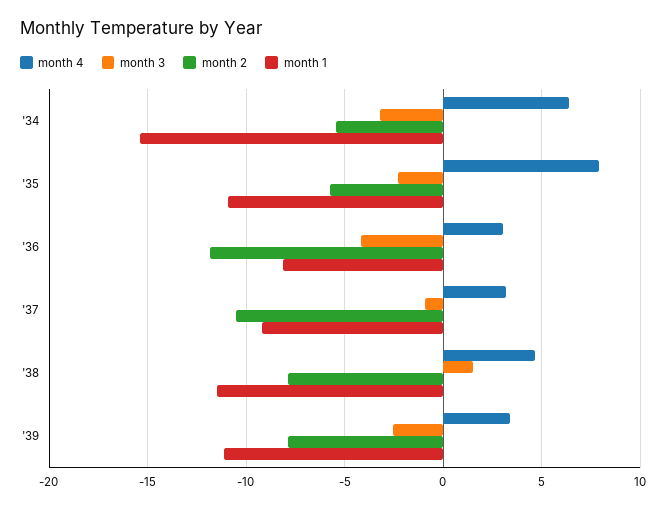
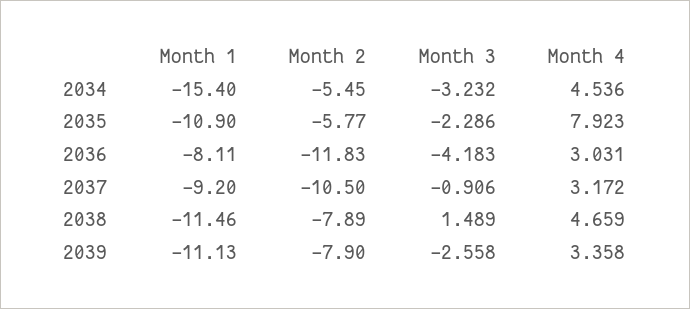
month 4, '34: 6.5 -> 4.536

